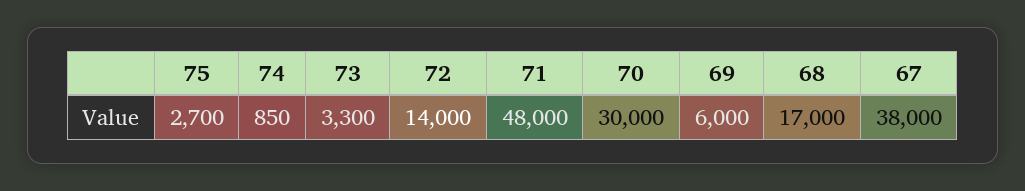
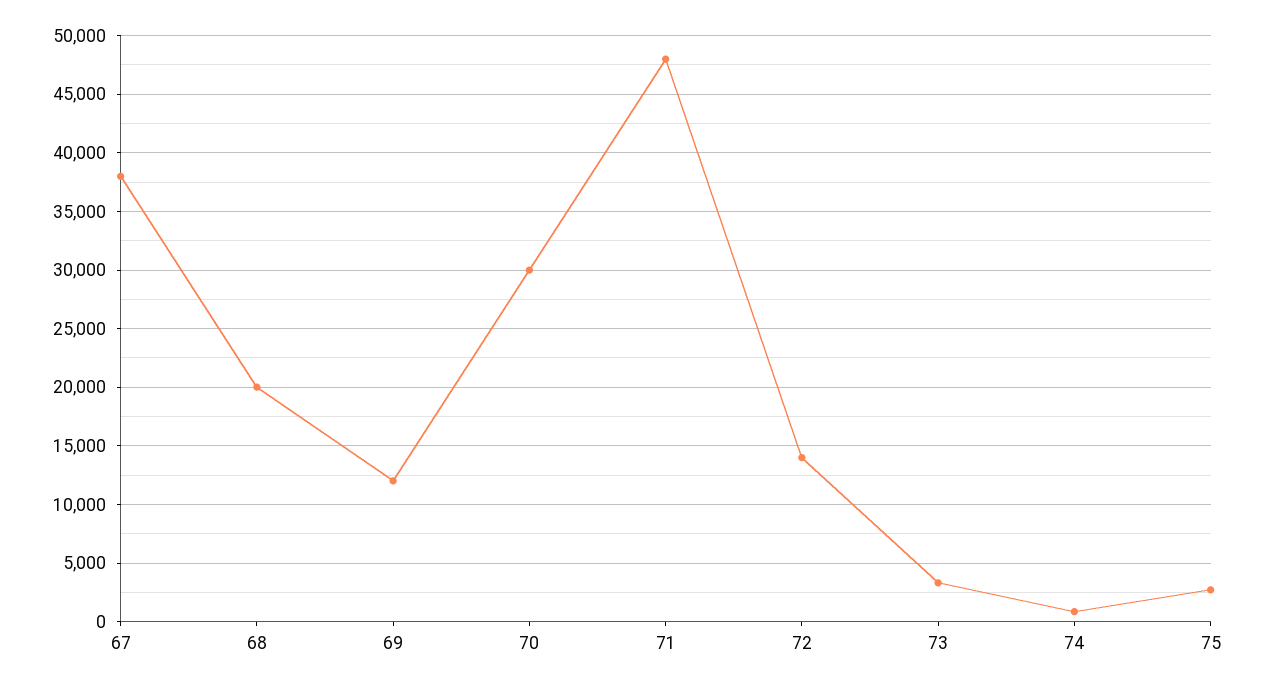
69: 6000 -> 12000
68: 17000 -> 20000

